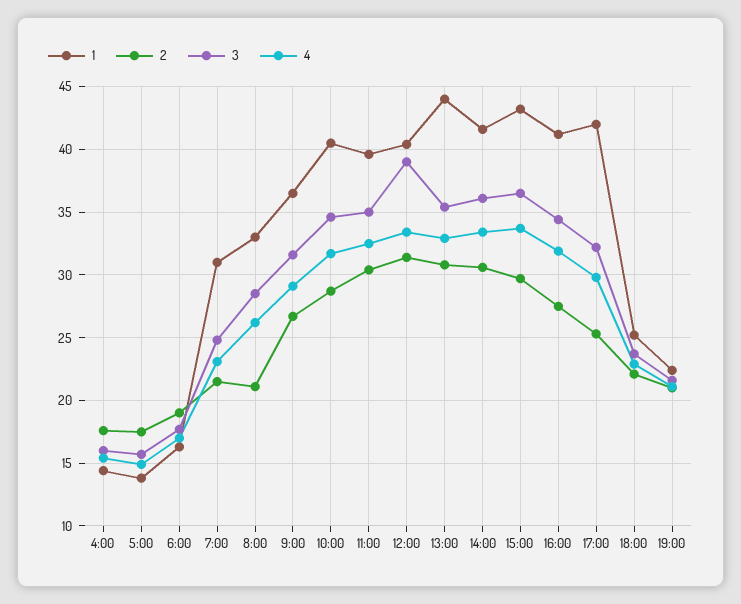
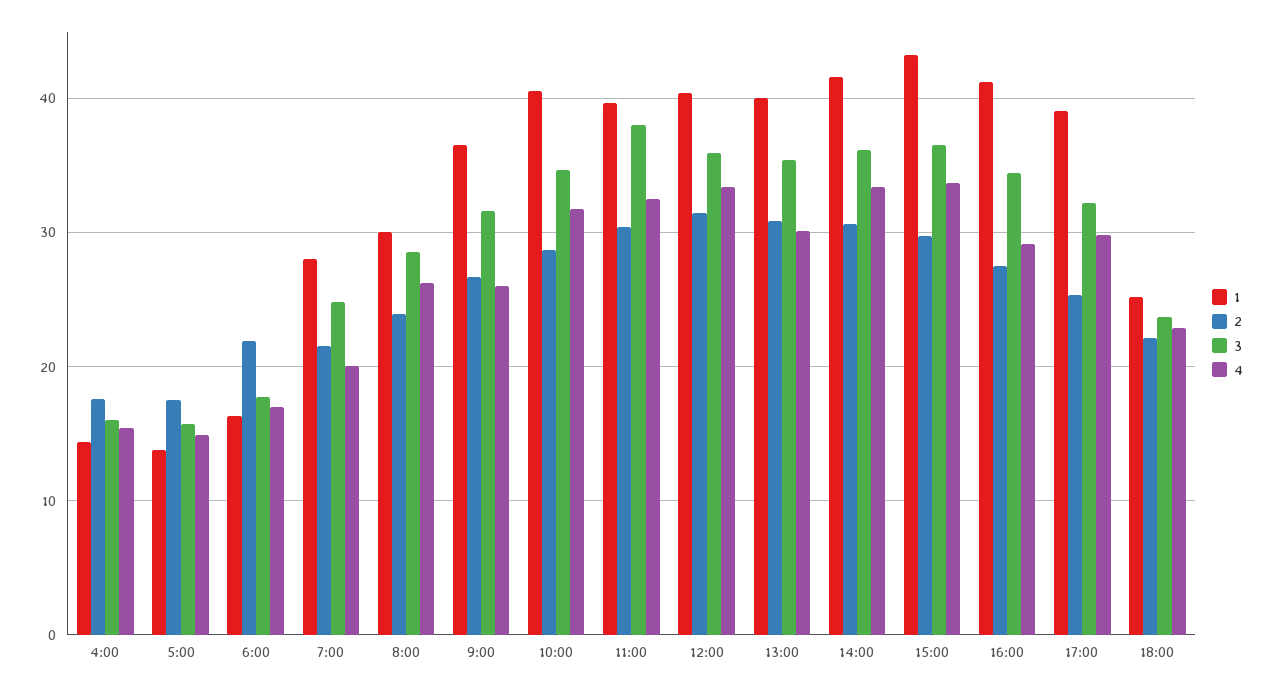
2, 6:00: 19 -> 22
1, 7:00: 31 -> 28
4, 7:00: 23 -> 20
1, 8:00: 33 -> 30
2, 8:00: 21 -> 24
4, 9:00: 29 -> 26
3, 11:00: 35 -> 38
3, 12:00: 39 -> 36
1, 13:00: 44 -> 40
4, 13:00: 33 -> 30
4, 16:00: 32 -> 29
1, 17:00: 42 -> 39
1, 19:00: 22.5 -> none
2, 19:00: 21 -> none
3, 19:00: 21.5 -> none
4, 19:00: 21 -> none

